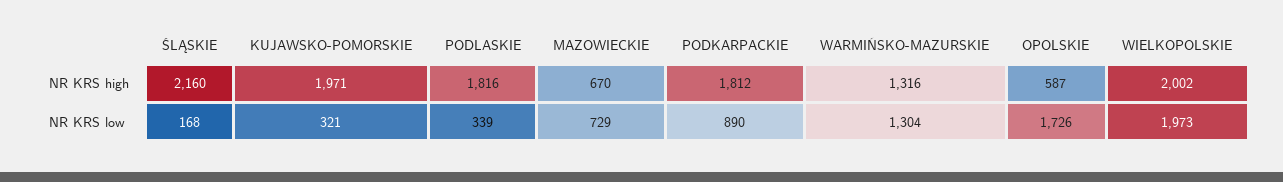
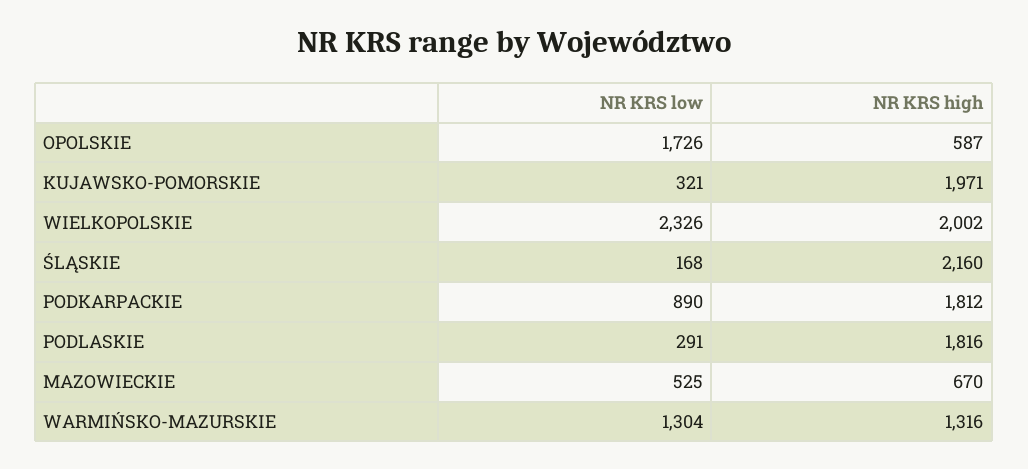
PODLASKIE, NR KRS low: 339 -> 291
MAZOWIECKIE, NR KRS low: 729 -> 525
WIELKOPOLSKIE, NR KRS low: 1973 -> 2326

